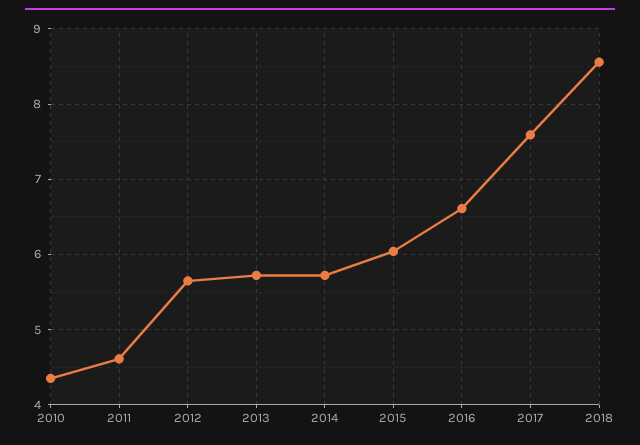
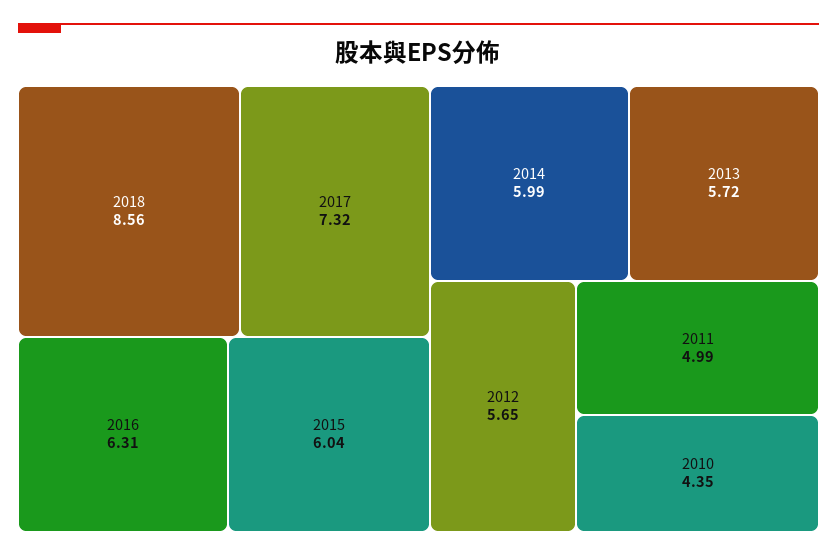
2011: 4.6 -> 4.99
2014: 5.7 -> 5.99
2016: 6.6 -> 6.31
2017: 7.6 -> 7.32

